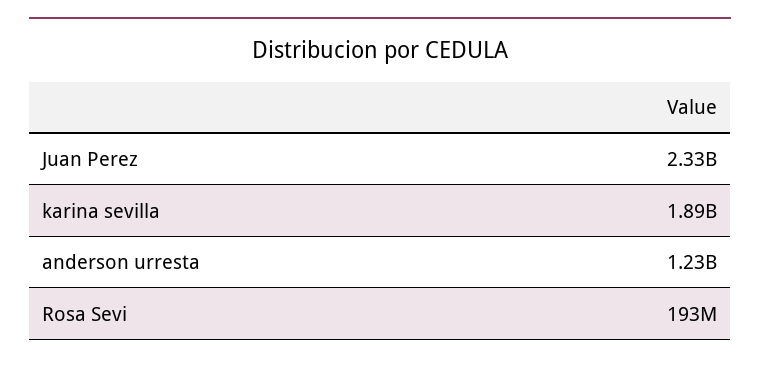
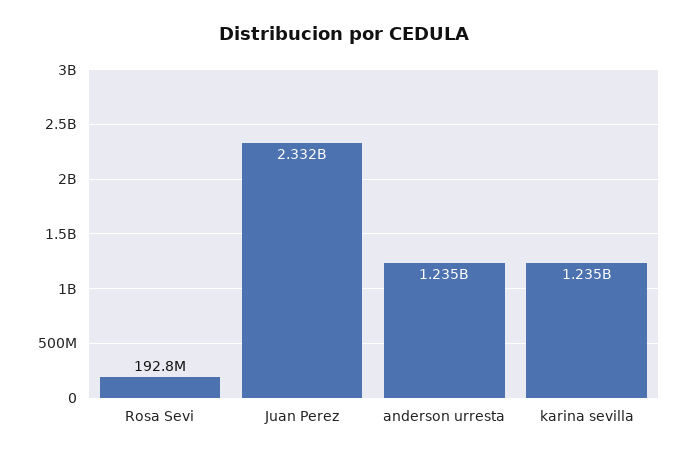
karina sevilla: 1890000000 -> 1235000000

